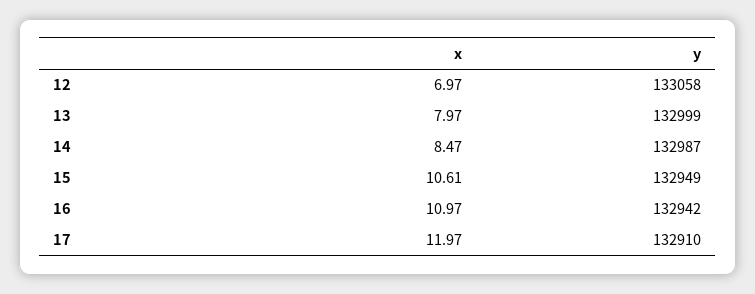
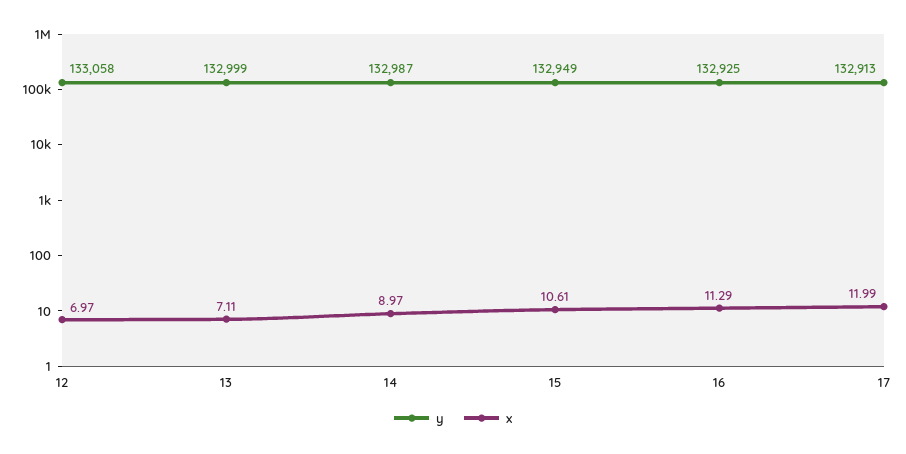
x, 13: 7.97 -> 7.11
x, 14: 8.47 -> 8.97
x, 16: 10.97 -> 11.29
y, 16: 132942 -> 132925
x, 17: 11.97 -> 11.99
y, 17: 132910 -> 132913

